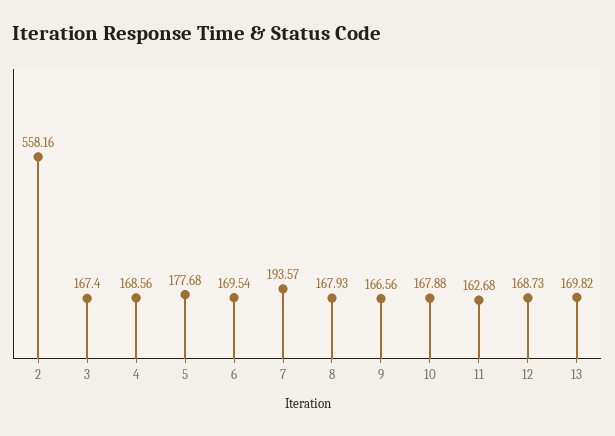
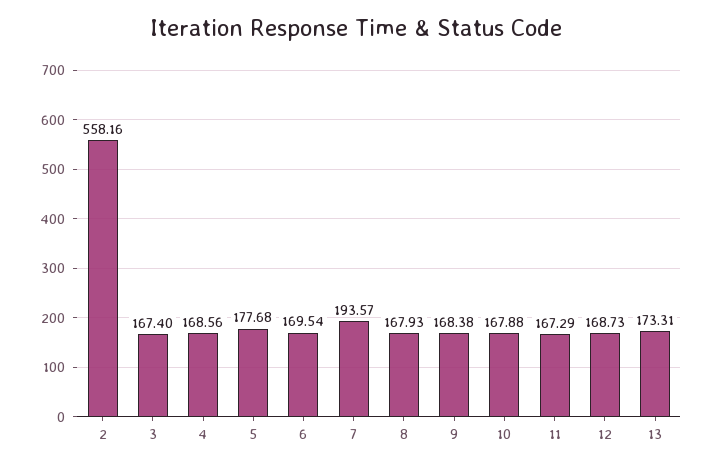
9: 166.56 -> 168.38
11: 162.68 -> 167.29
13: 169.82 -> 173.31

